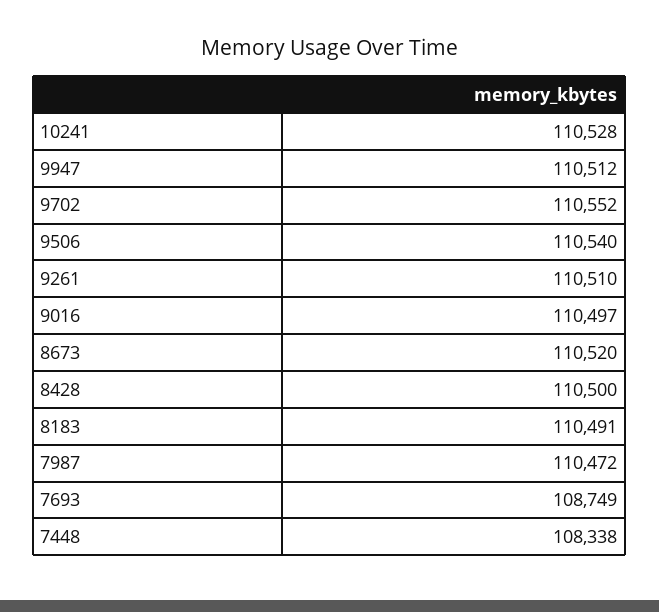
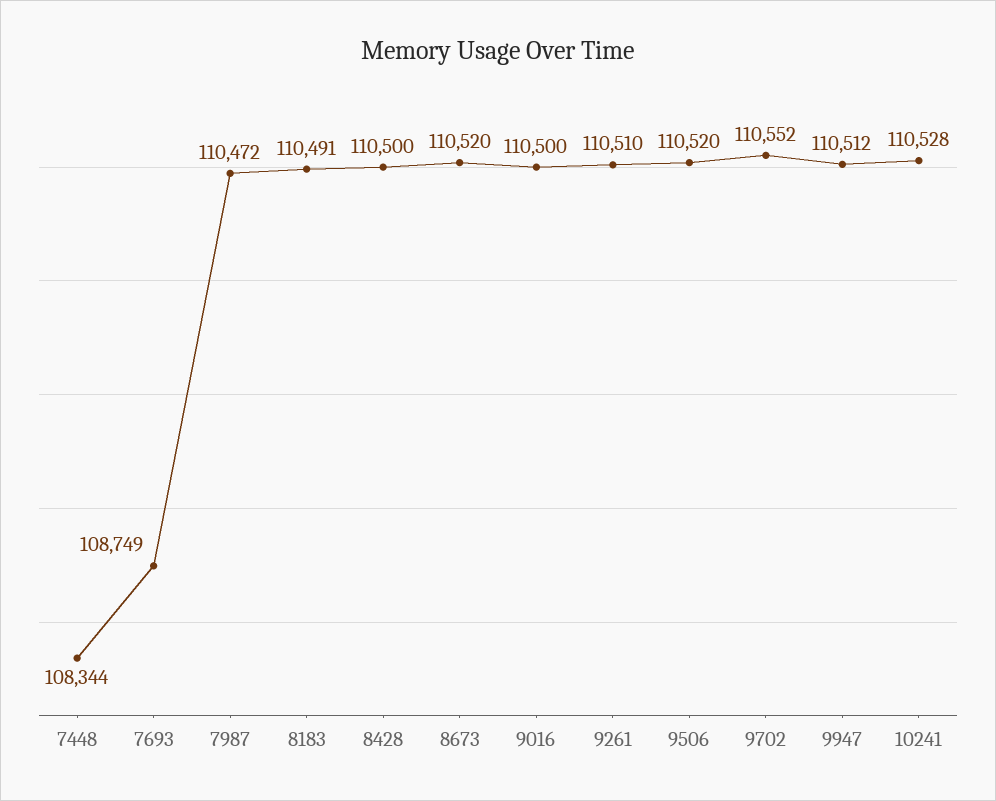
9506: 110540 -> 110520
9016: 110497 -> 110500
7448: 108338 -> 108344

